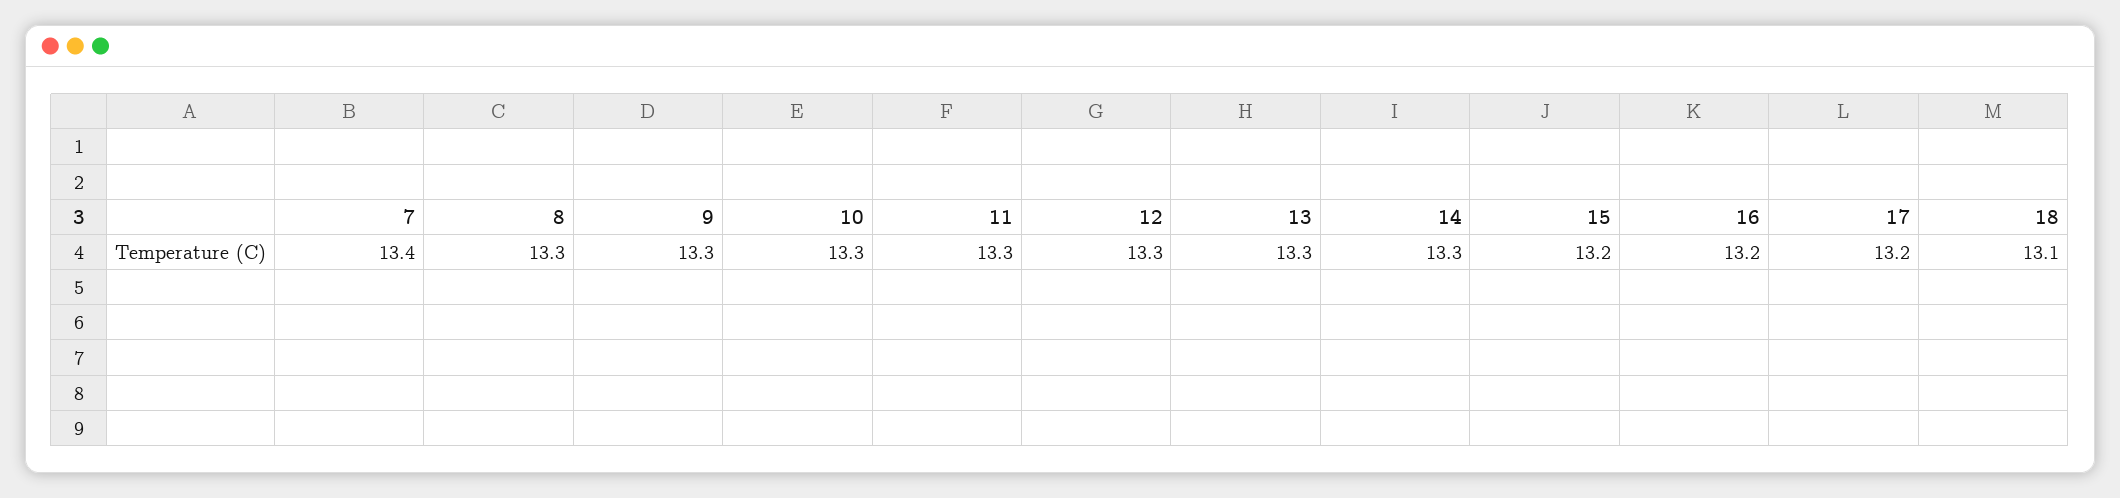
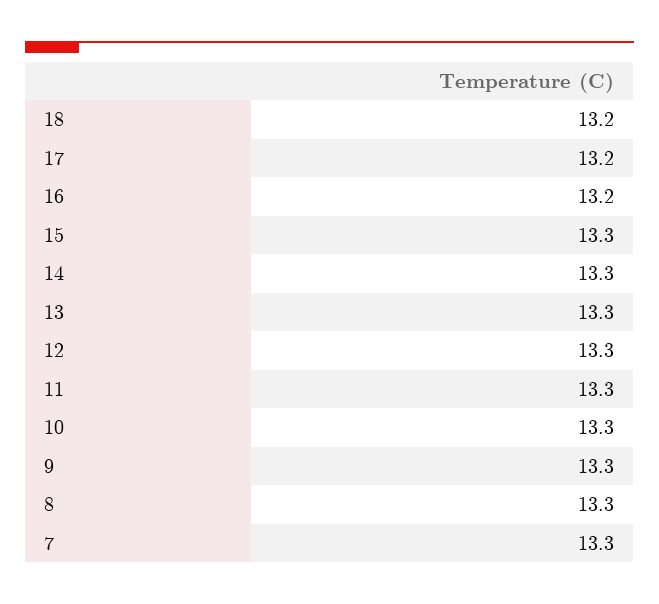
7: 13.4 -> 13.3
15: 13.2 -> 13.3
18: 13.1 -> 13.2

